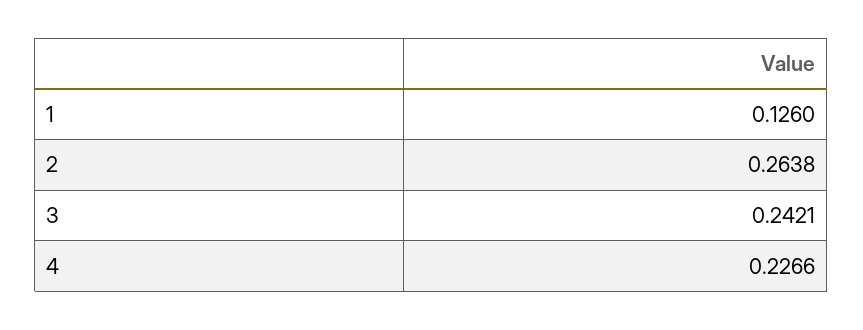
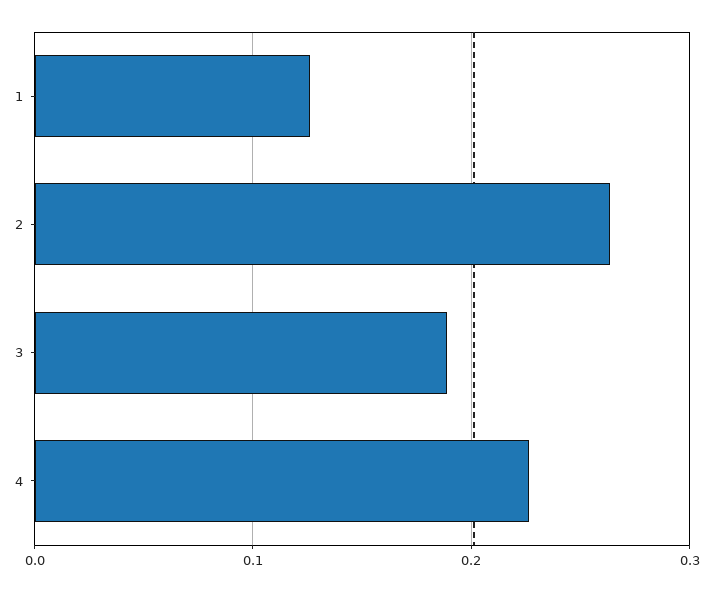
3: 0.2421 -> 0.19

